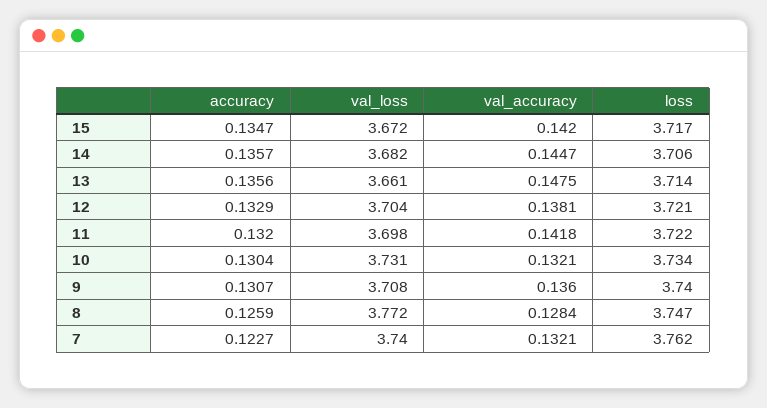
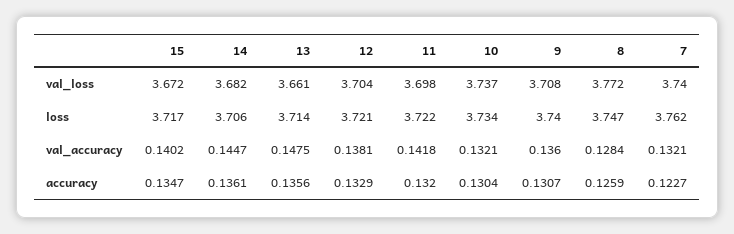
val_accuracy, 15: 0.142 -> 0.1402
accuracy, 14: 0.1357 -> 0.1361
val_loss, 10: 3.731 -> 3.737

